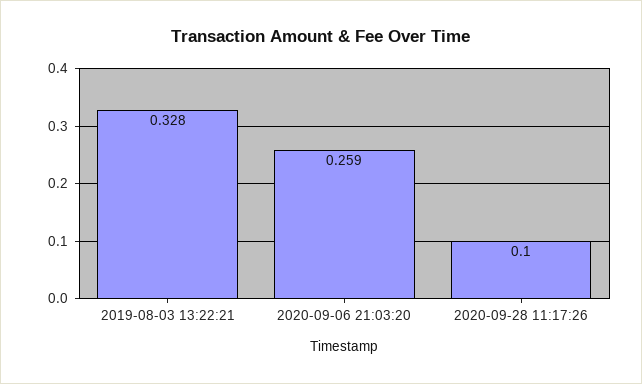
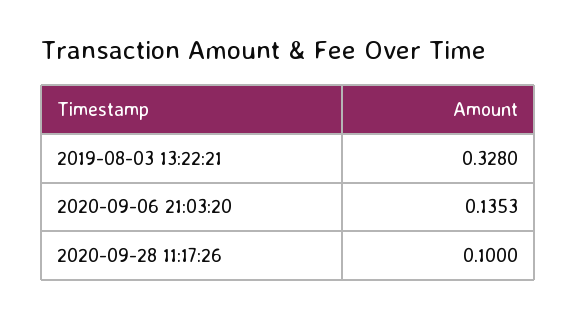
2020-09-06 21:03:20: 0.259 -> 0.1353

